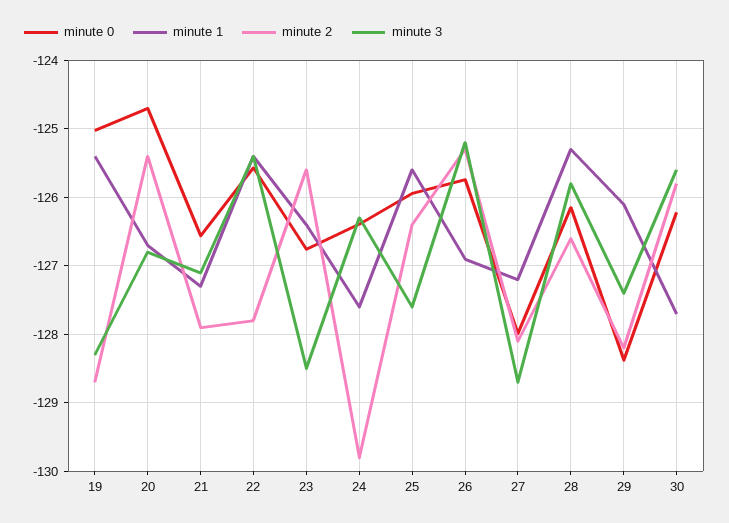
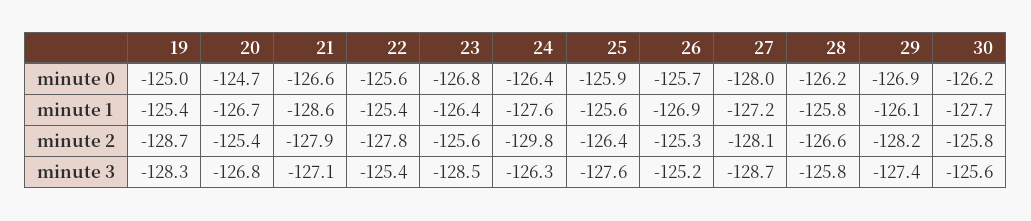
minute 1, 21: -127.3 -> -128.6
minute 1, 28: -125.3 -> -125.8
minute 0, 29: -128.4 -> -126.9

